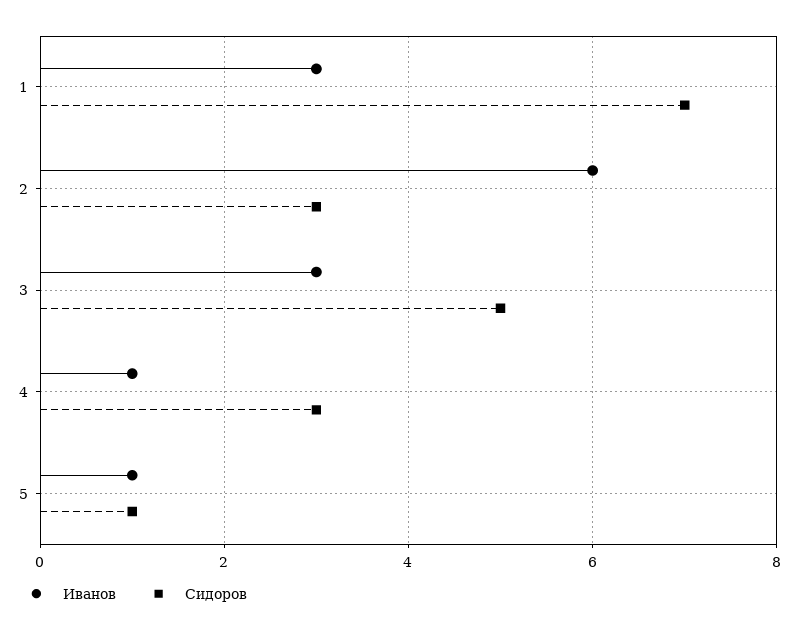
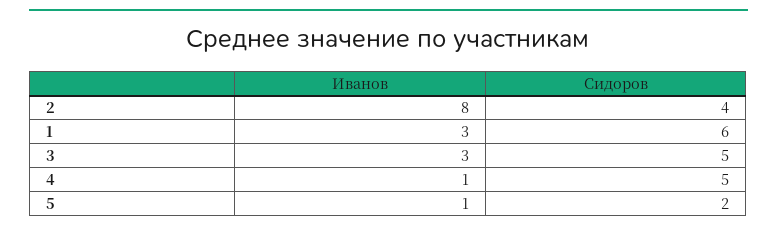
Сидоров, 1: 7 -> 6
Иванов, 2: 6 -> 8
Сидоров, 2: 3 -> 4
Сидоров, 4: 3 -> 5
Сидоров, 5: 1 -> 2

